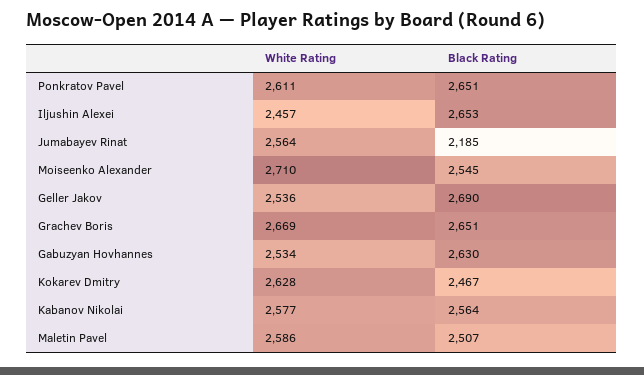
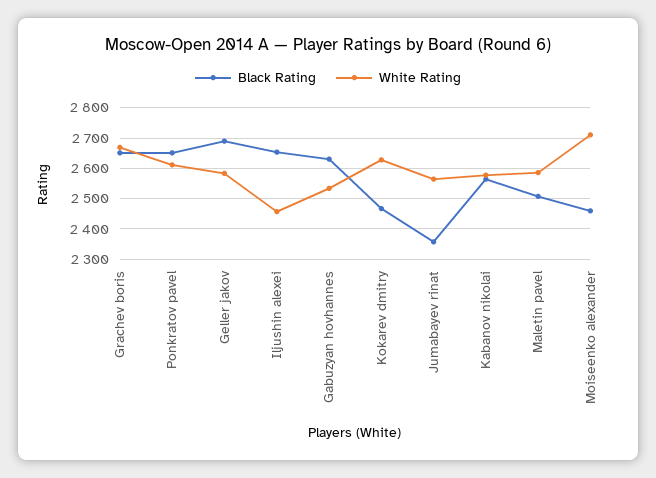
Black Rating, Jumabayev Rinat: 2185 -> 2360
Black Rating, Moiseenko Alexander: 2545 -> 2460
White Rating, Geller Jakov: 2536 -> 2580

